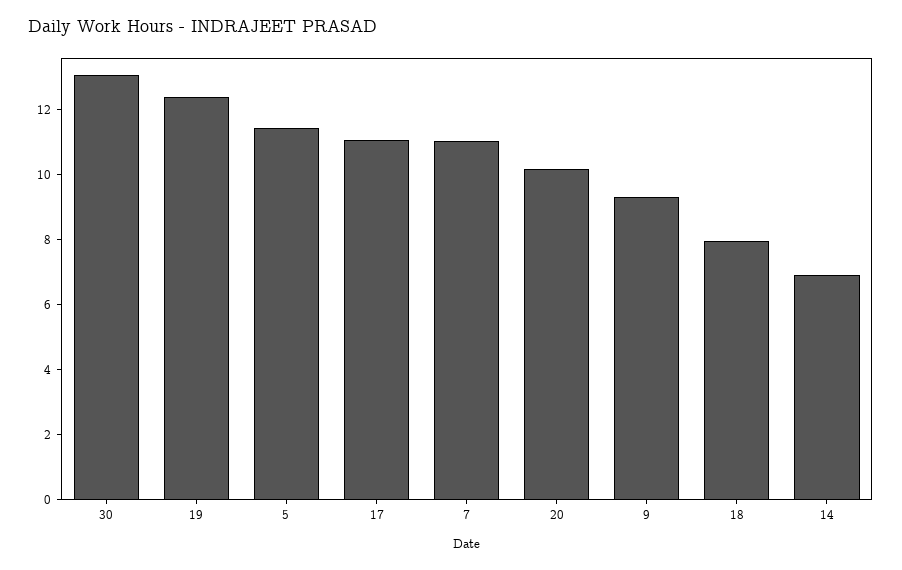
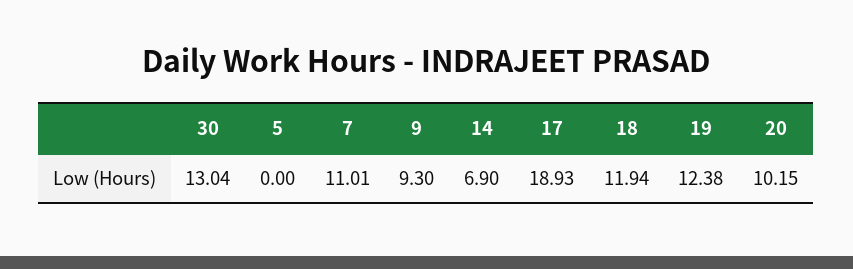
5: 11.5 -> 0
17: 11 -> 18.93
18: 8 -> 11.94

